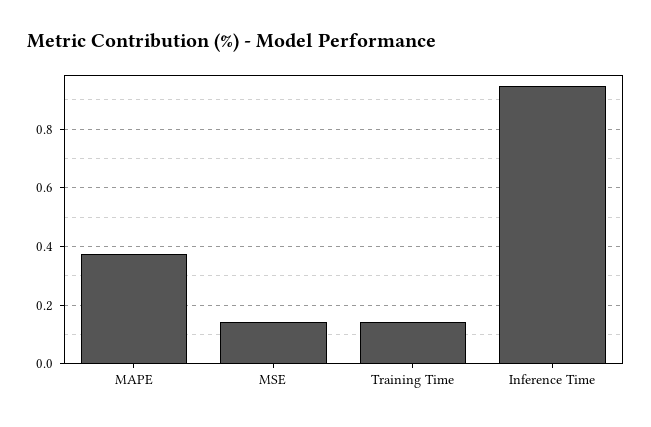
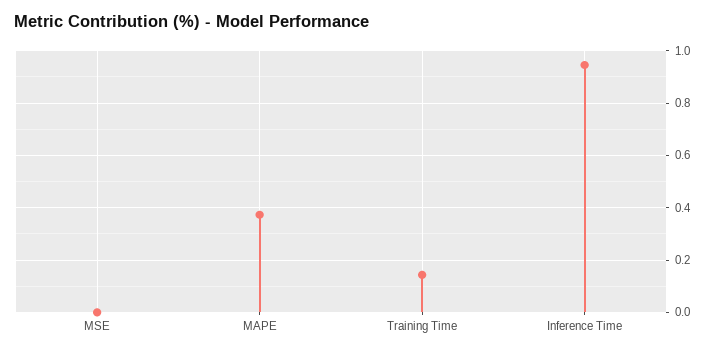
MSE: 0.15 -> 0

